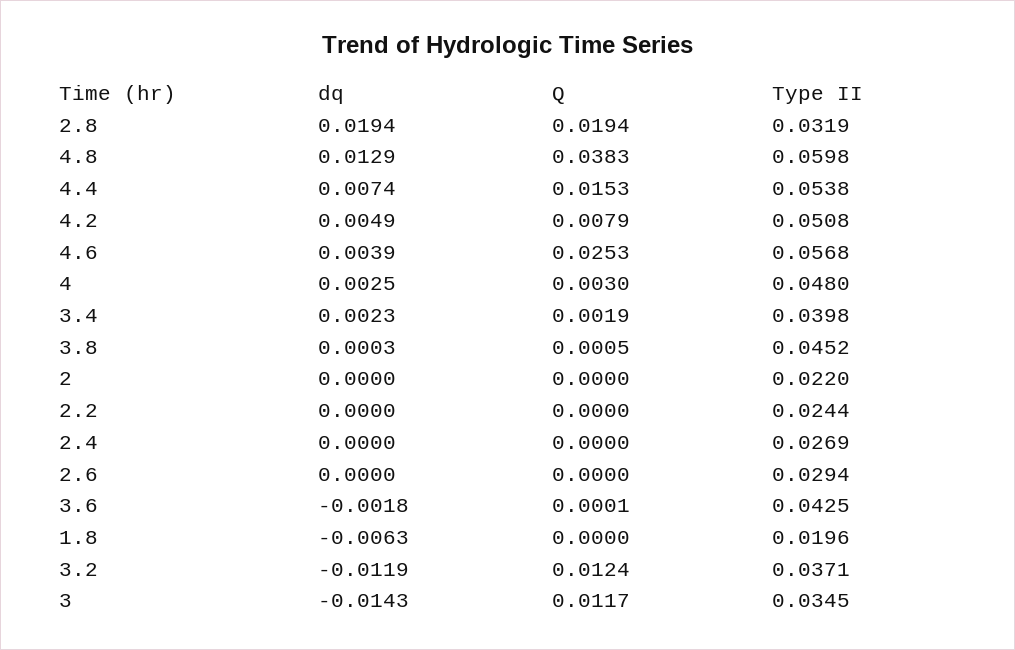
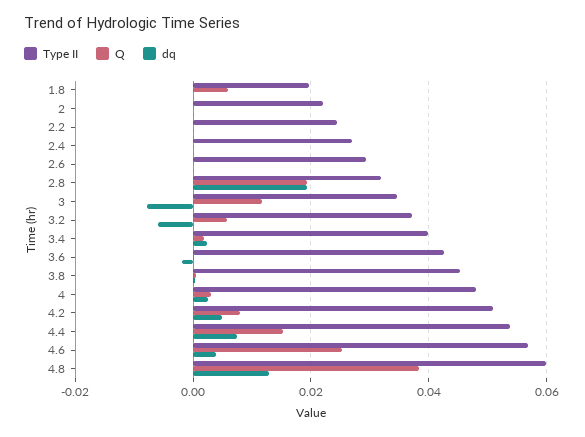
dq, 1.8: -0.0063 -> 0
Q, 1.8: 0 -> 0.006
dq, 3.2: -0.0119 -> -0.006
Q, 3.2: 0.0124 -> 0.006
dq, 3: -0.0143 -> -0.008

